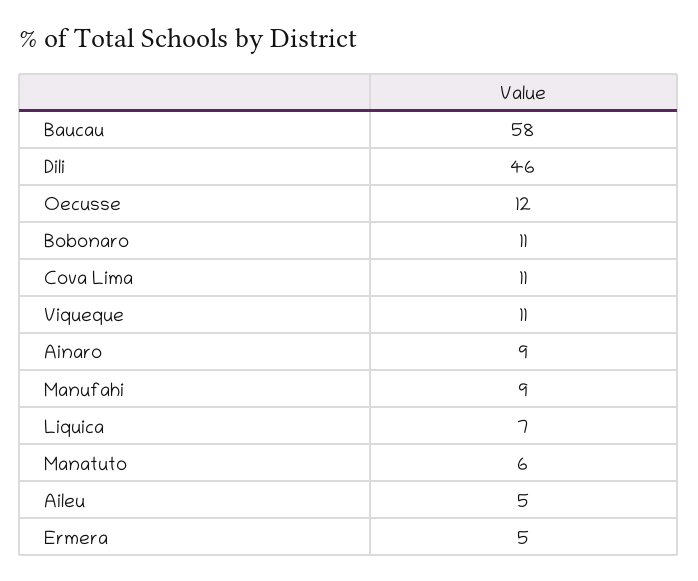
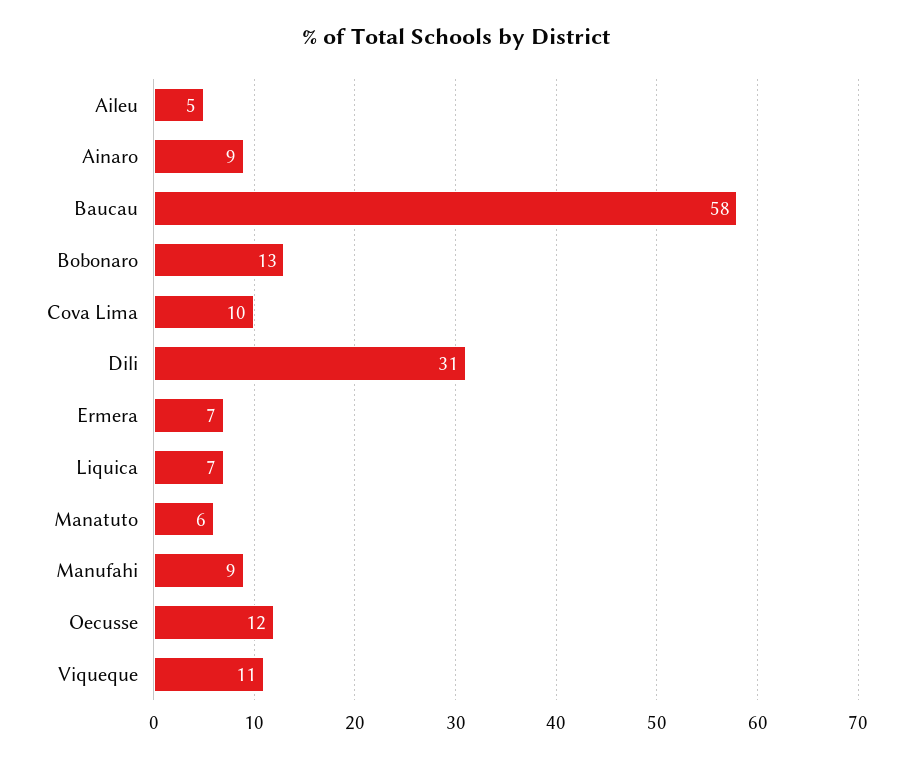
Dili: 46 -> 31
Bobonaro: 11 -> 13
Cova Lima: 11 -> 10
Ermera: 5 -> 7

